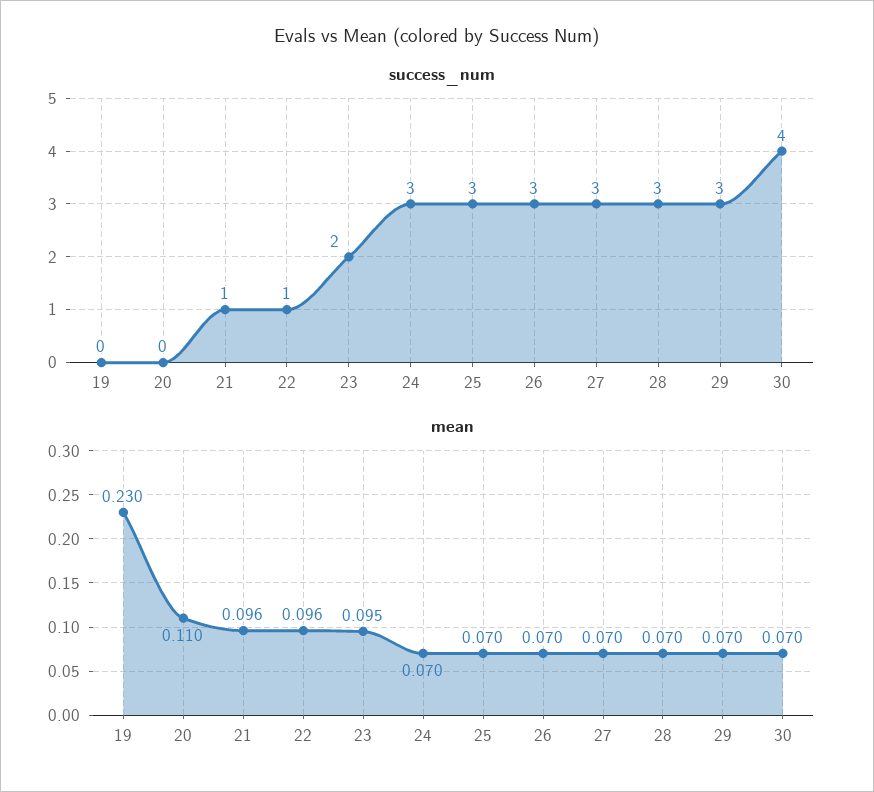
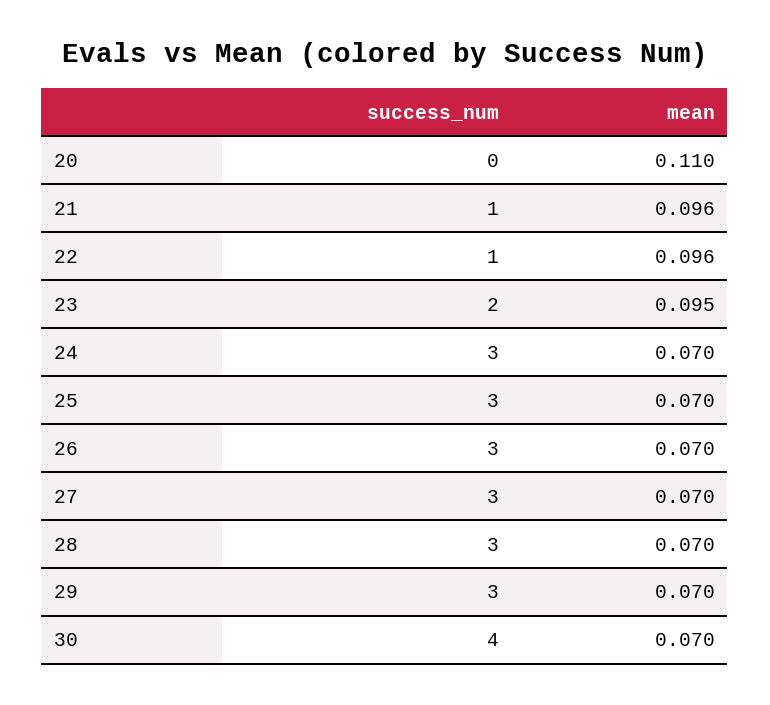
success_num, 19: 0 -> none
mean, 19: 0.23 -> none

